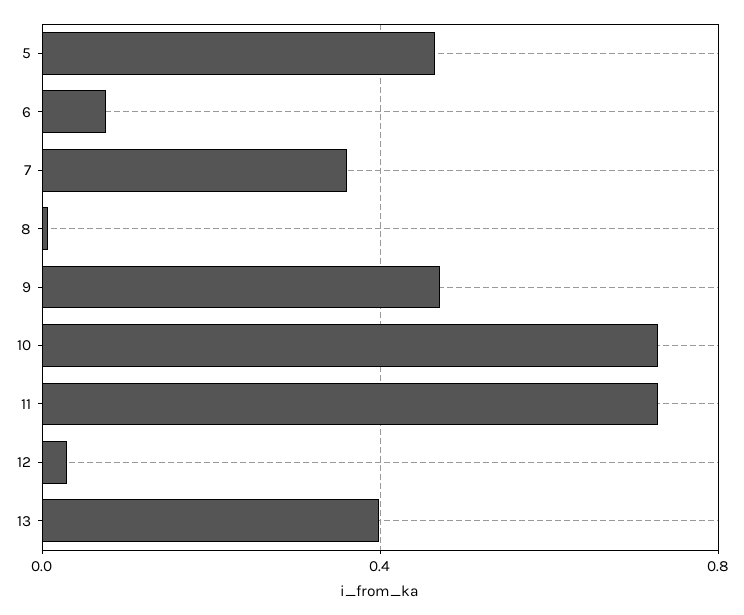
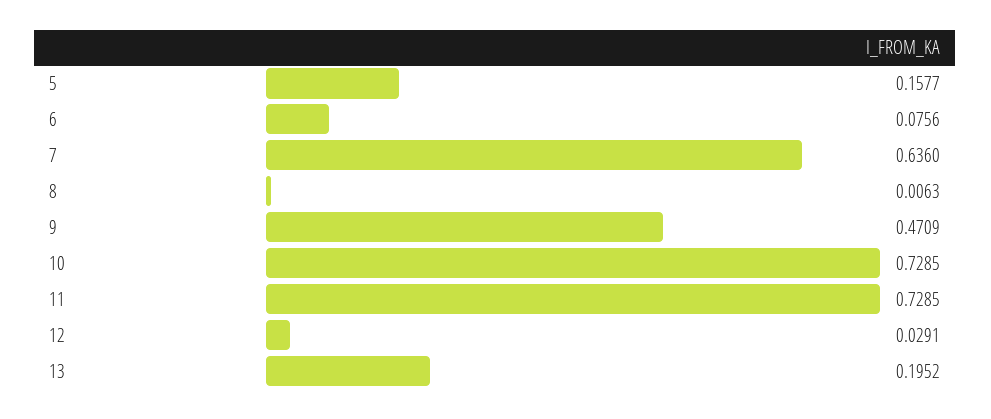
5: 0.45 -> 0.1577
7: 0.35 -> 0.636
13: 0.4 -> 0.1952

